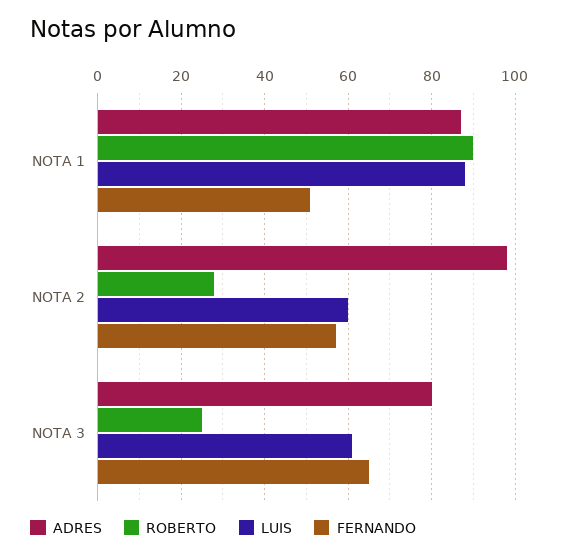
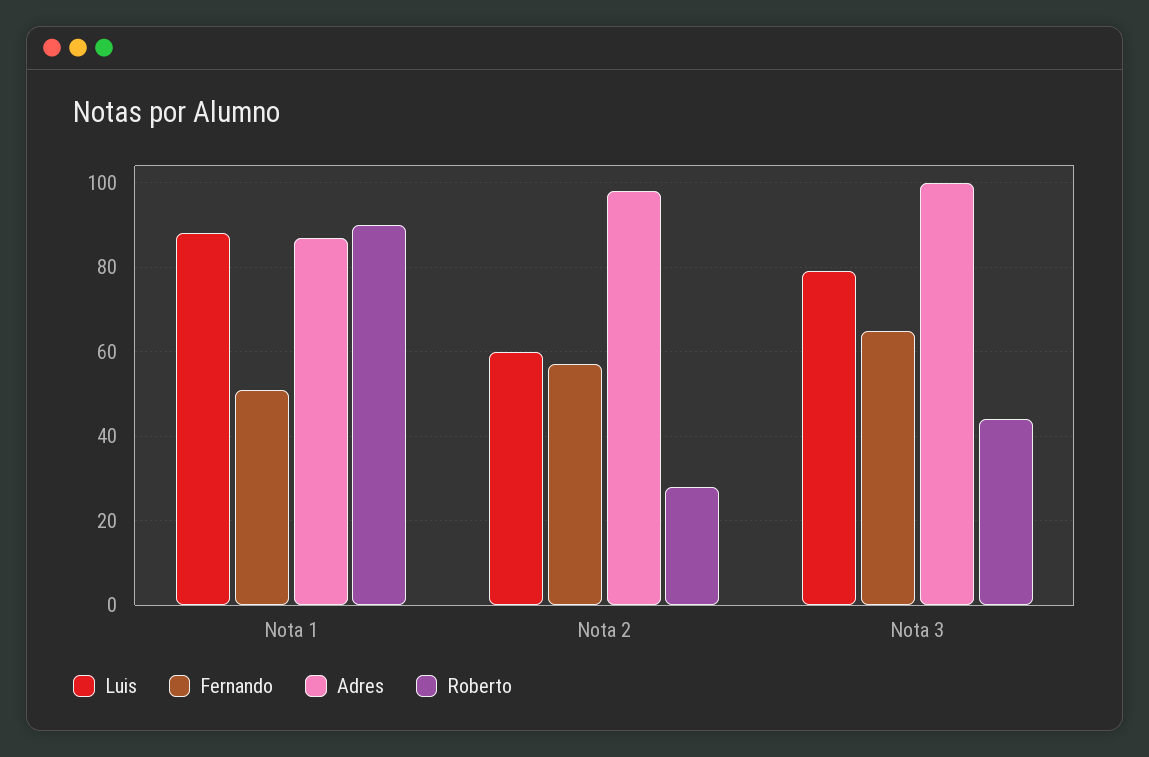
ADRES, NOTA 3: 80 -> 100
ROBERTO, NOTA 3: 25 -> 45
LUIS, NOTA 3: 60 -> 80

